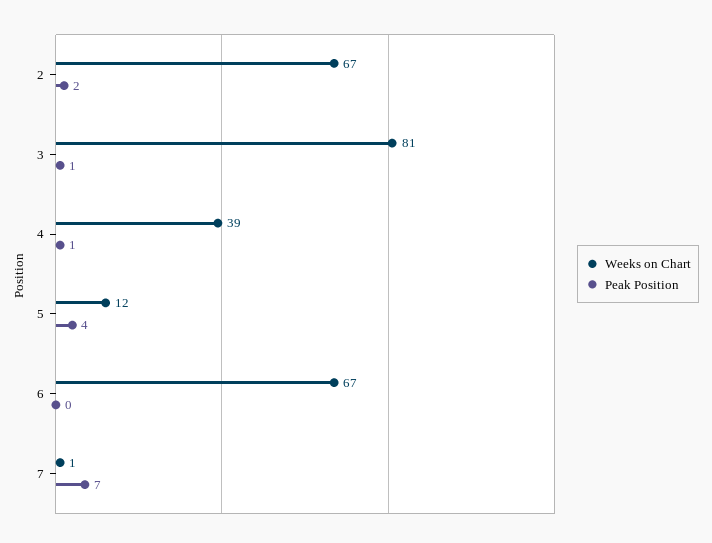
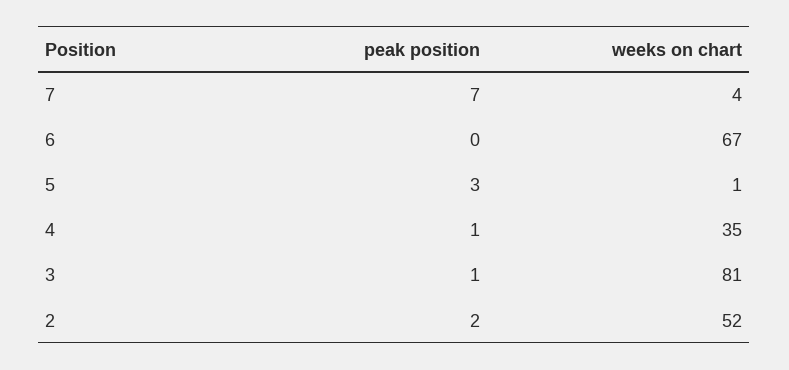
Weeks on Chart, 2: 67 -> 52
Weeks on Chart, 4: 39 -> 35
Weeks on Chart, 5: 12 -> 1
Peak Position, 5: 4 -> 3
Weeks on Chart, 7: 1 -> 4

